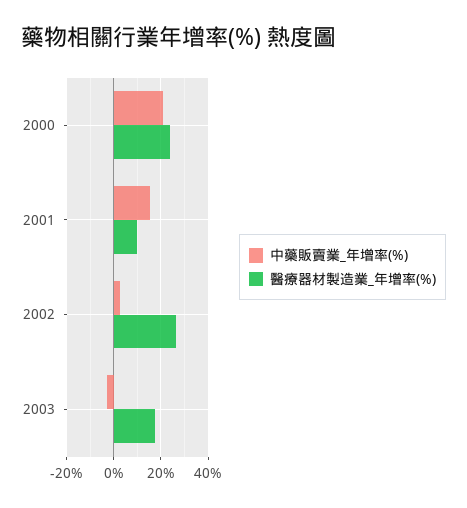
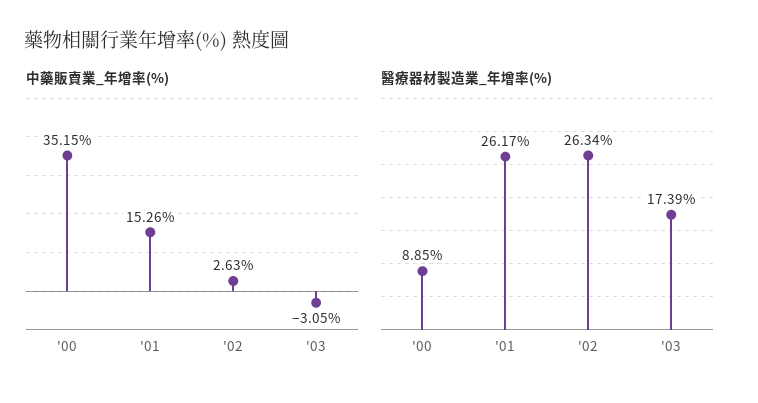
中藥販賣業_年增率(%), 2000: 20 -> 35.15
醫療器材製造業_年增率(%), 2000: 25 -> 8.85
醫療器材製造業_年增率(%), 2001: 10 -> 26.17

